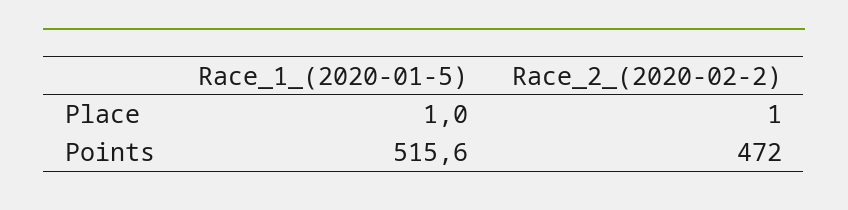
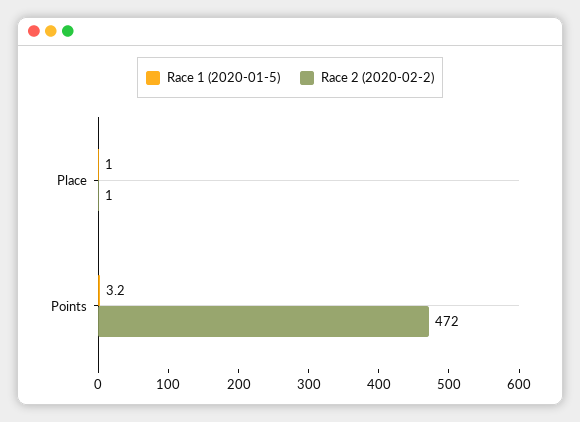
Race_1_(2020-01-5), Points: 515.6 -> 3.2

